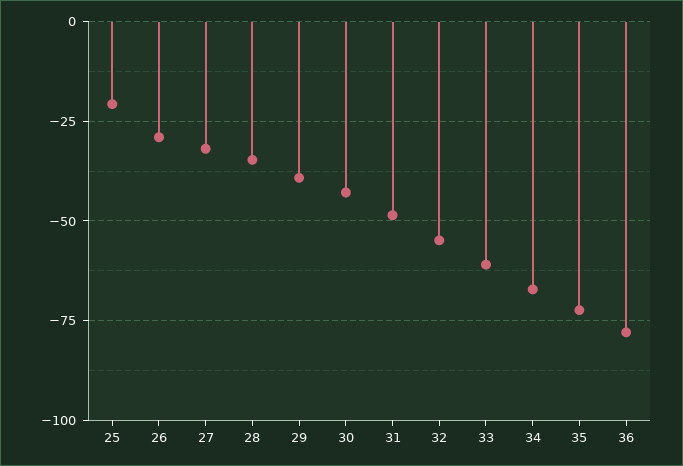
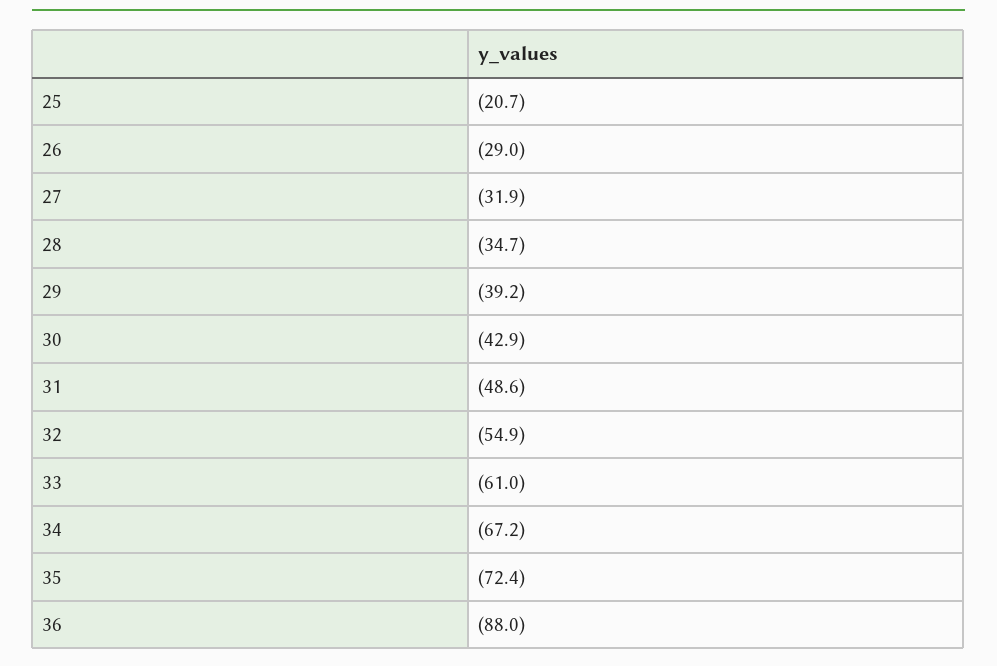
36: -77.5 -> -88

